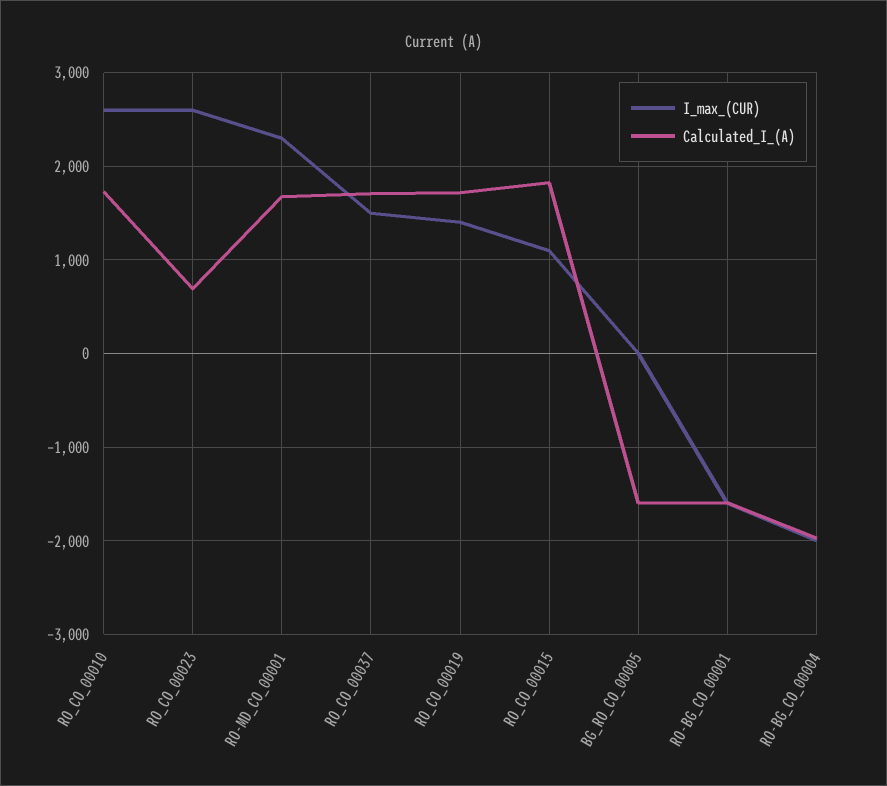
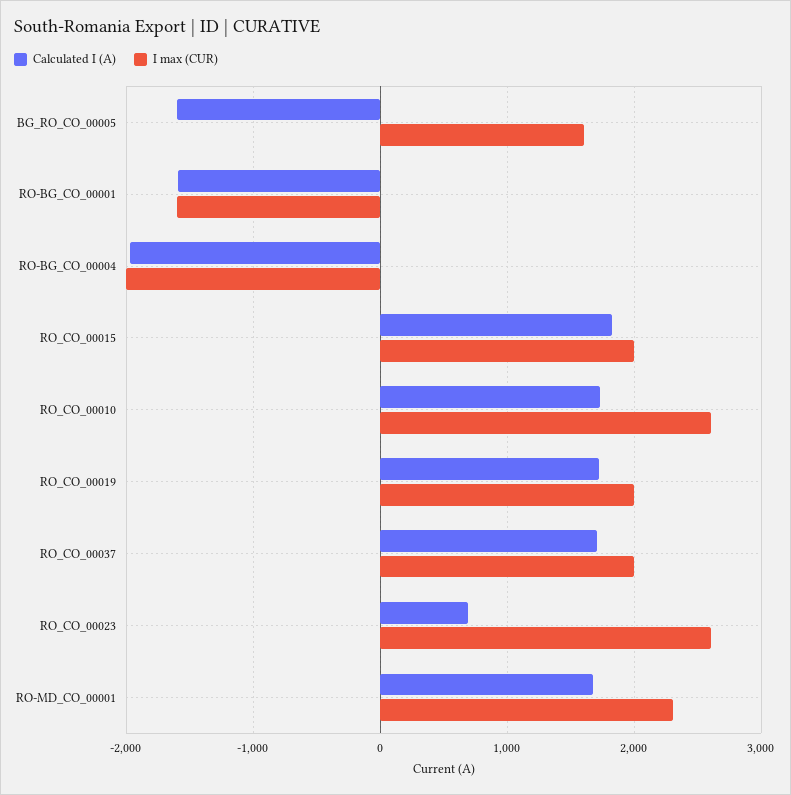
I_max_(CUR), RO_CO_00037: 1500 -> 2000
I_max_(CUR), RO_CO_00019: 1400 -> 2000
I_max_(CUR), RO_CO_00015: 1100 -> 2000
I_max_(CUR), BG_RO_CO_00005: 0 -> 1600

